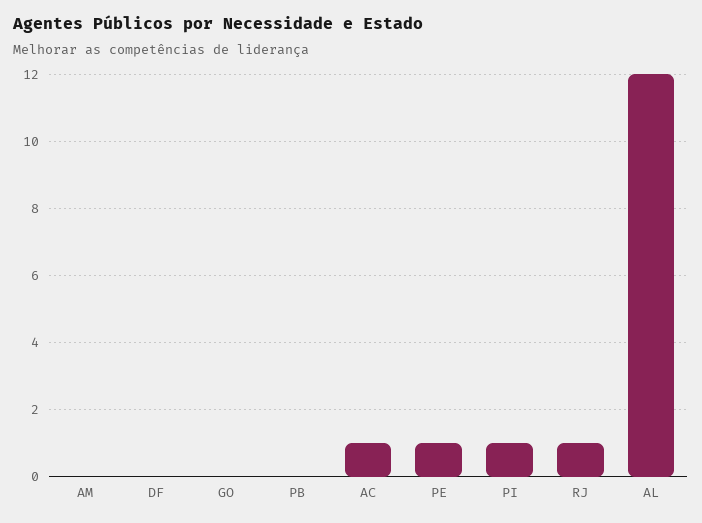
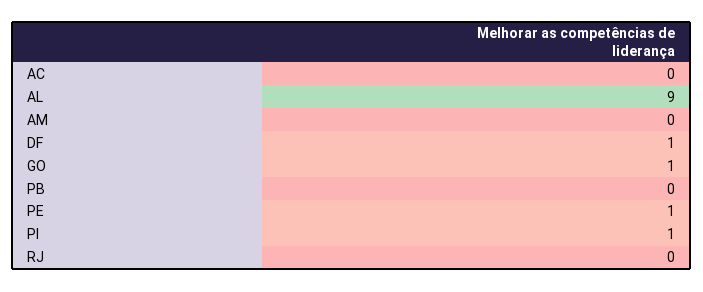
DF: 0 -> 1
GO: 0 -> 1
AC: 1 -> 0
RJ: 1 -> 0
AL: 12 -> 9

